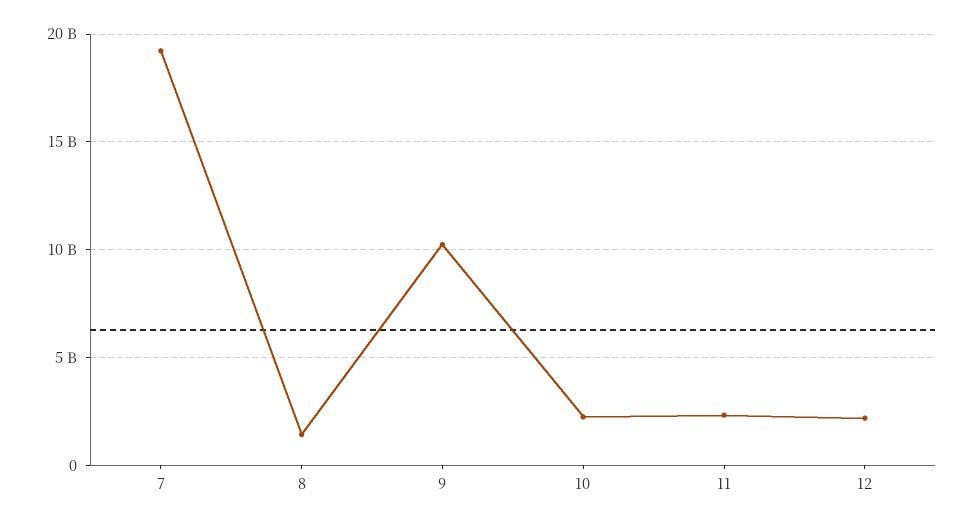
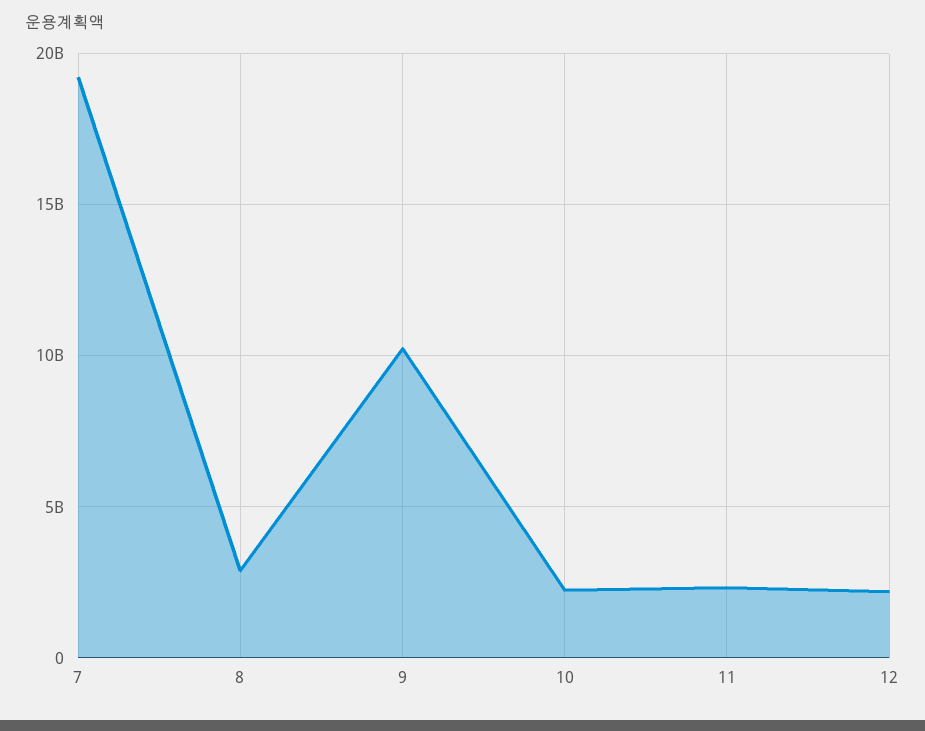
8: 1500000000 -> 3000000000

